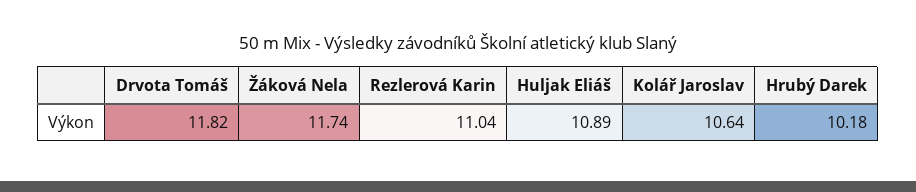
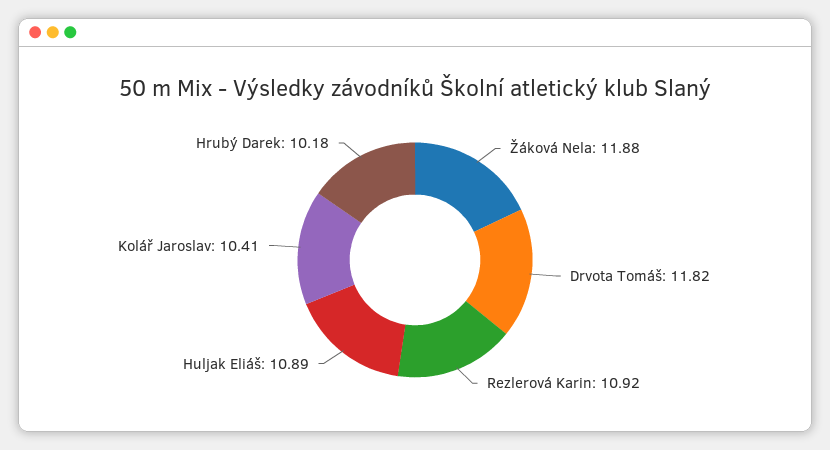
Žáková Nela: 11.74 -> 11.88
Rezlerová Karin: 11.04 -> 10.92
Kolář Jaroslav: 10.64 -> 10.41

